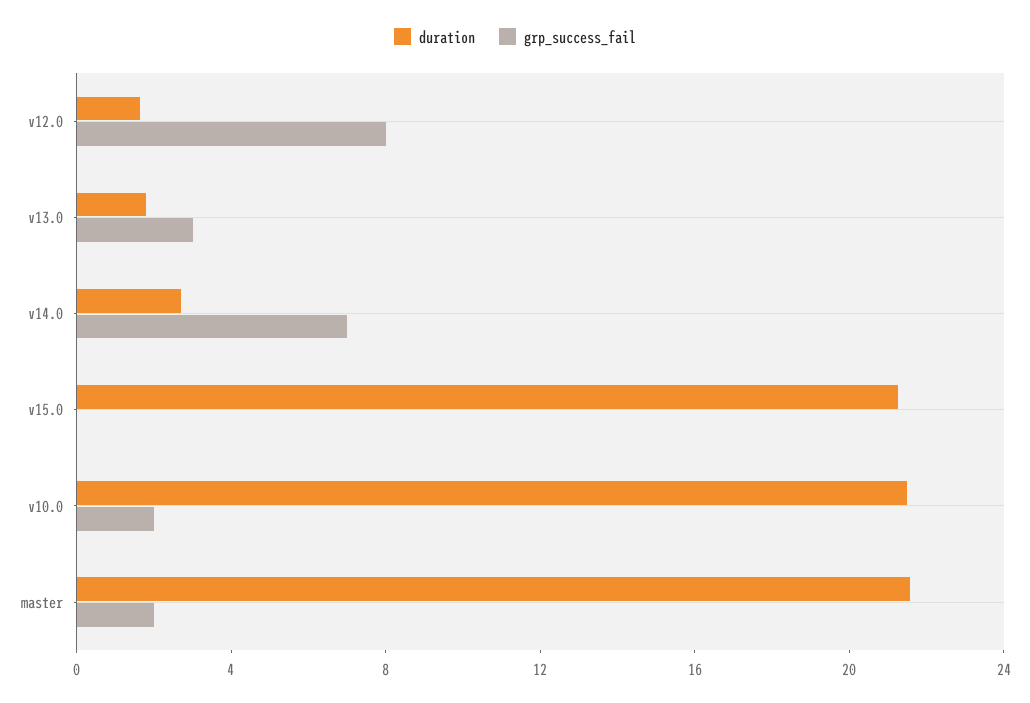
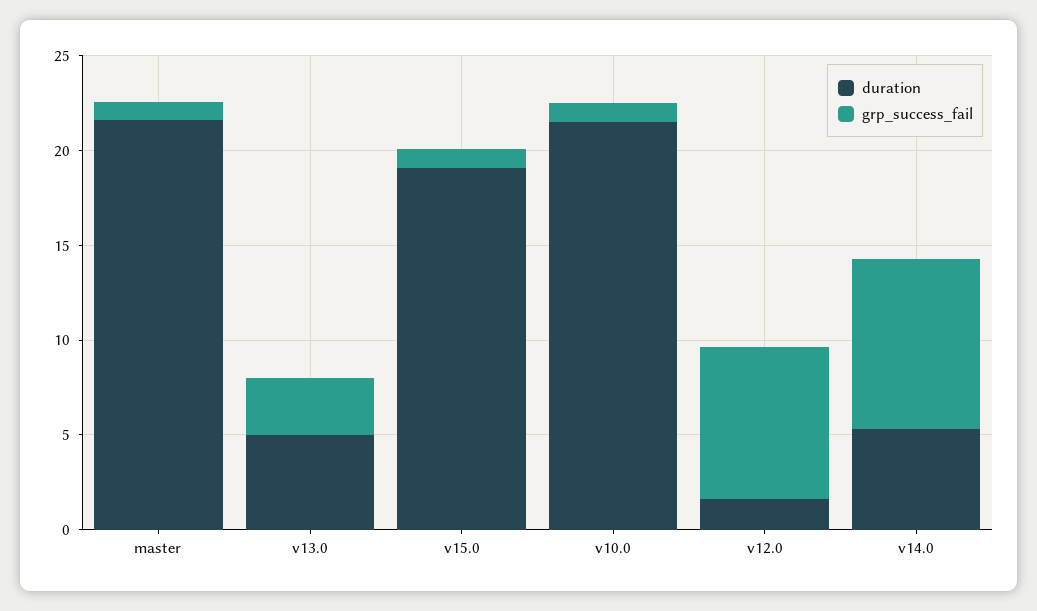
duration, v13.0: 2 -> 5
duration, v14.0: 3 -> 5
grp_success_fail, v14.0: 7 -> 9
duration, v15.0: 21 -> 19
grp_success_fail, v15.0: 0 -> 1
grp_success_fail, v10.0: 2 -> 1
grp_success_fail, master: 2 -> 1

